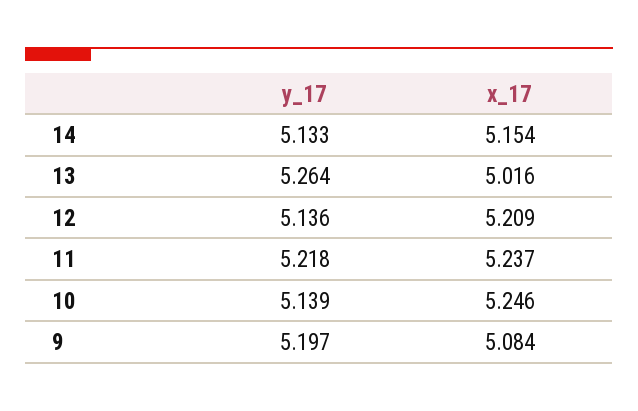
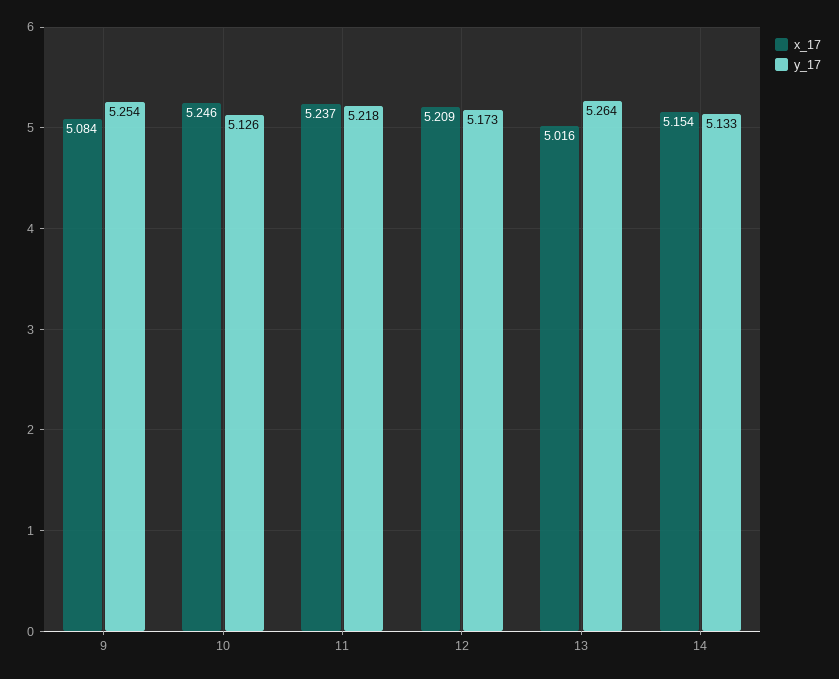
y_17, 12: 5.136 -> 5.173
y_17, 10: 5.139 -> 5.126
y_17, 9: 5.197 -> 5.254

